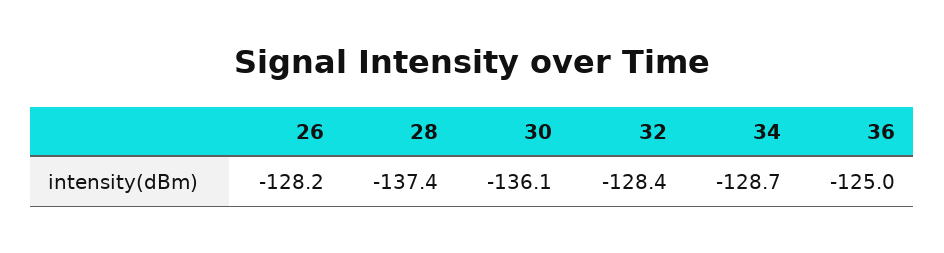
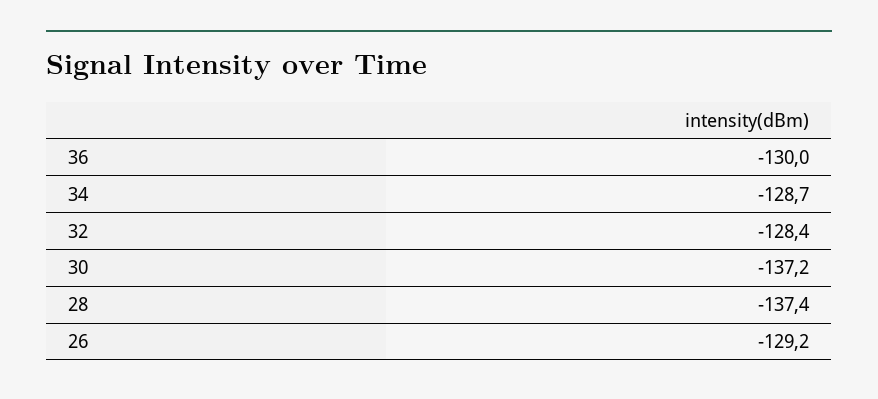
26: -128.2 -> -129.2
30: -136.1 -> -137.2
36: -125 -> -130

